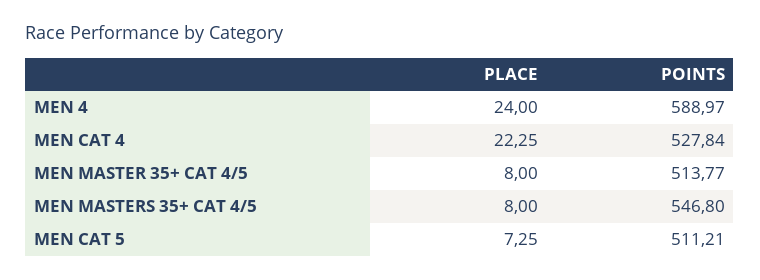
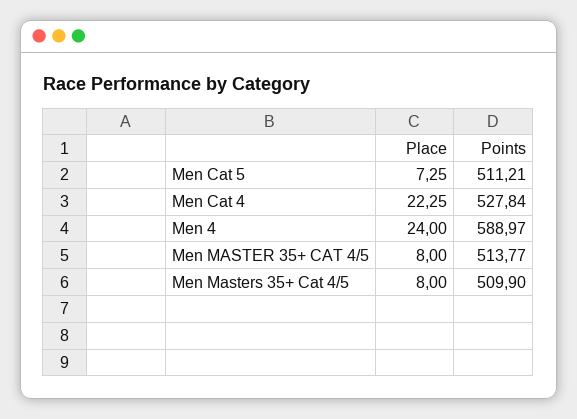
POINTS, MEN MASTERS 35+ CAT 4/5: 546.8 -> 509.9

